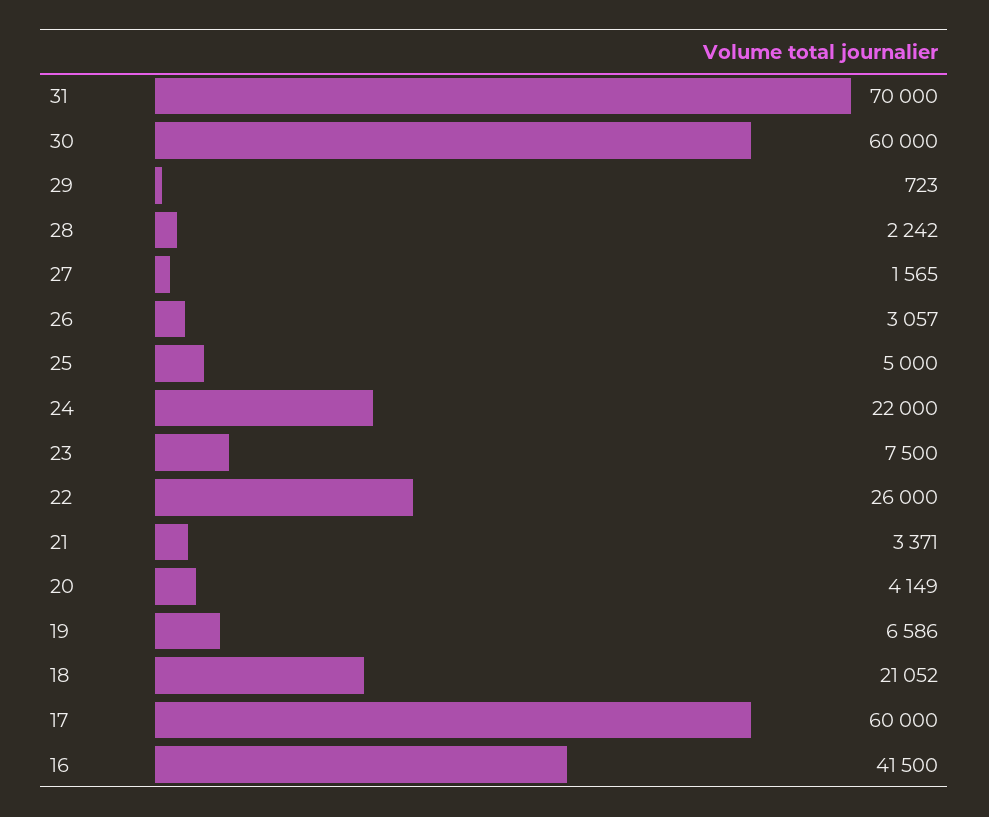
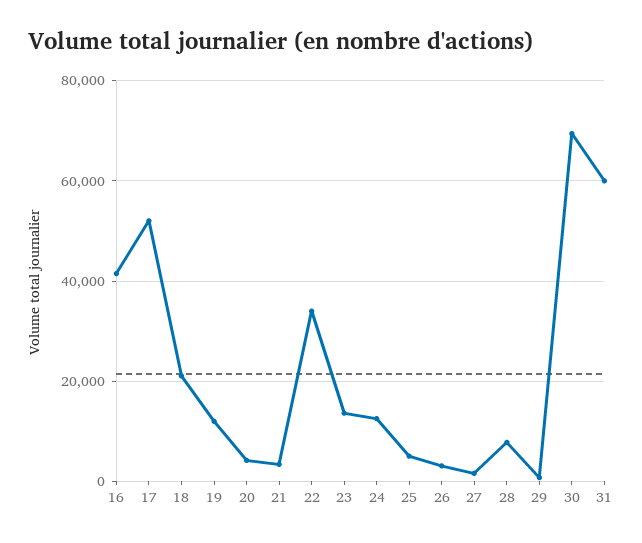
31: 70000 -> 60000
30: 60000 -> 70000
28: 2242 -> 8000
24: 22000 -> 12000
23: 7500 -> 14000
22: 26000 -> 34000
19: 6586 -> 12000
17: 60000 -> 52000

